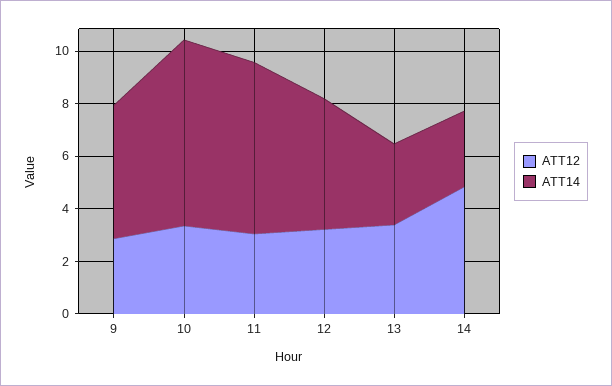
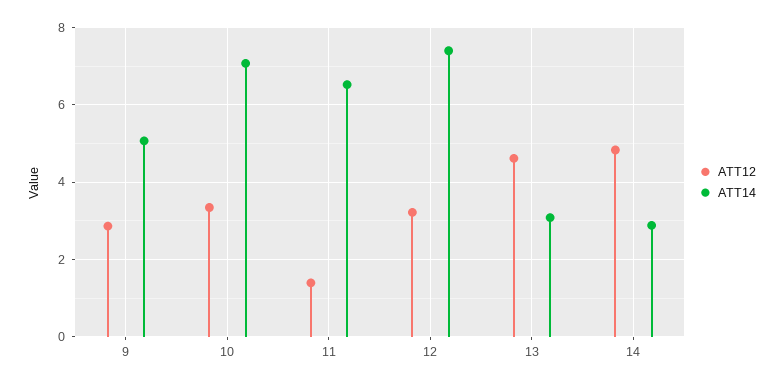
ATT12, 11: 3 -> 1.4
ATT14, 12: 5 -> 7.4
ATT12, 13: 3.5 -> 4.6

